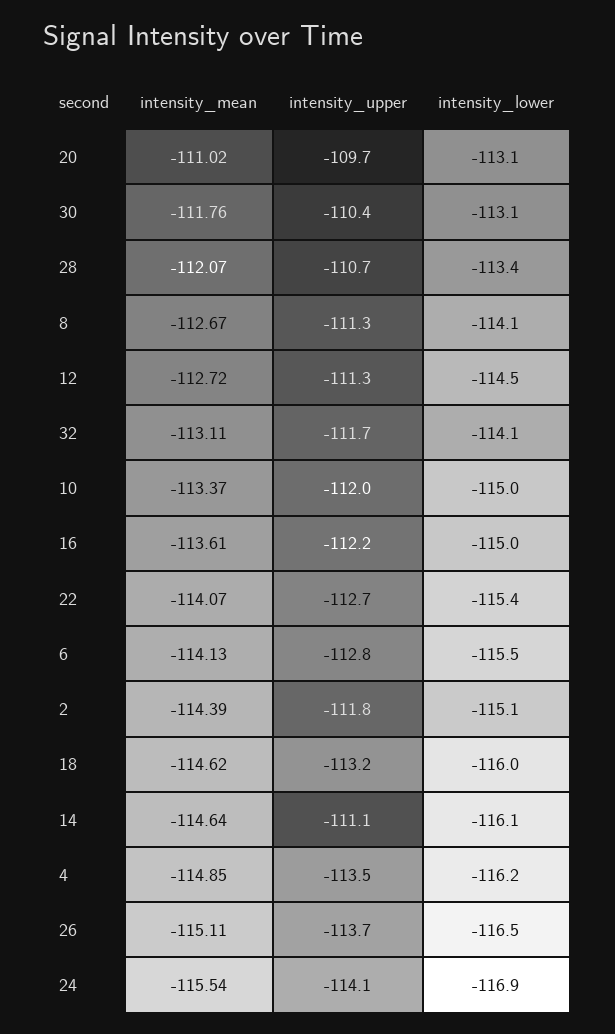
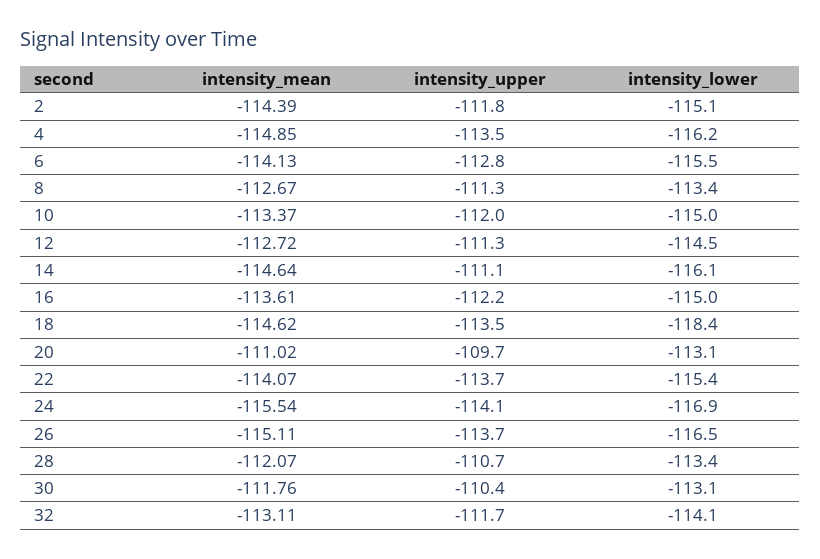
intensity_lower, 8: -114.1 -> -113.4
intensity_upper, 22: -112.7 -> -113.7
intensity_upper, 18: -113.2 -> -113.5
intensity_lower, 18: -116 -> -118.4

